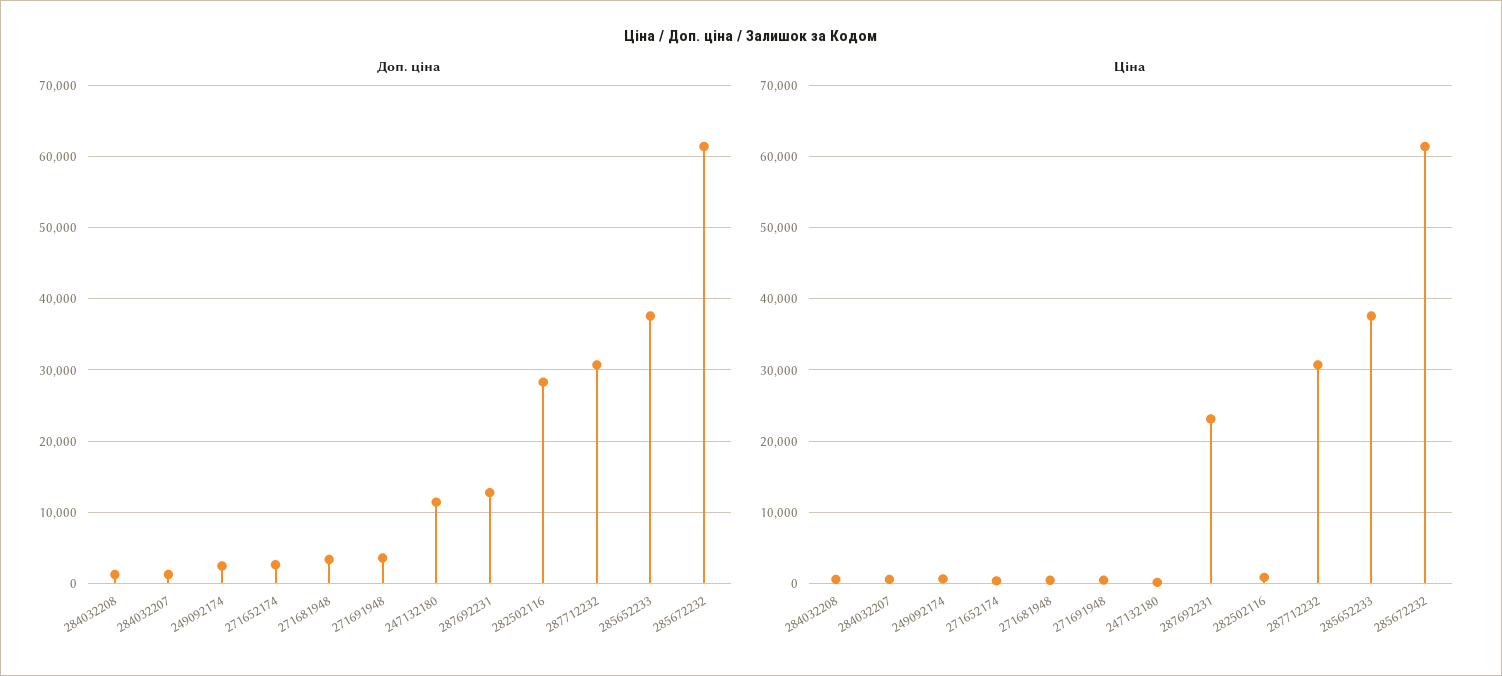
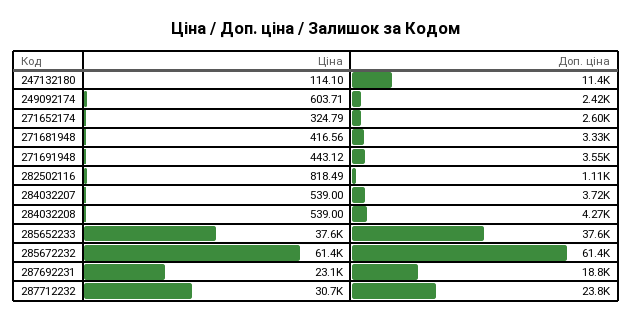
Доп. ціна, 284032208: 1000 -> 4270
Доп. ціна, 284032207: 1000 -> 3720
Доп. ціна, 287692231: 13000 -> 18800
Доп. ціна, 282502116: 28000 -> 1110
Доп. ціна, 287712232: 31000 -> 23800

